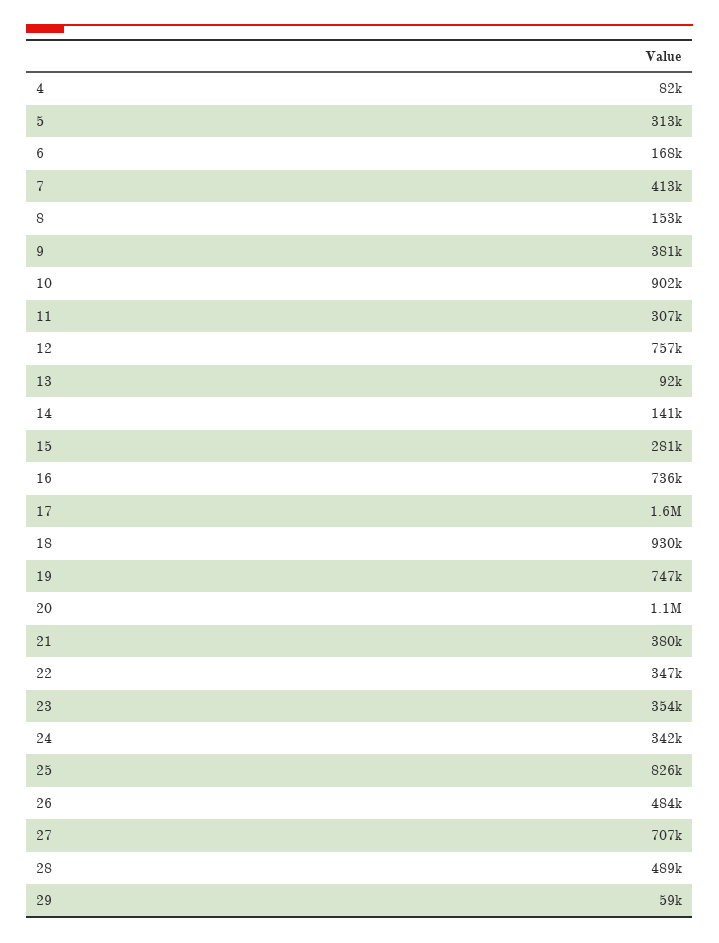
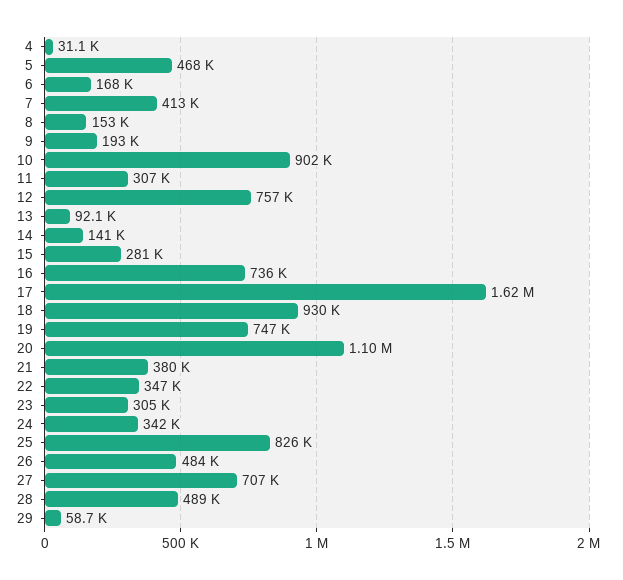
4: 82000 -> 31100
5: 313000 -> 468000
9: 381000 -> 193000
23: 354000 -> 305000

